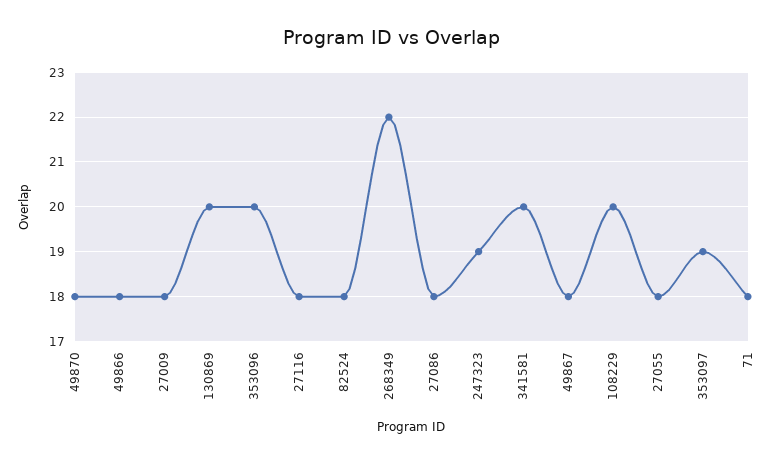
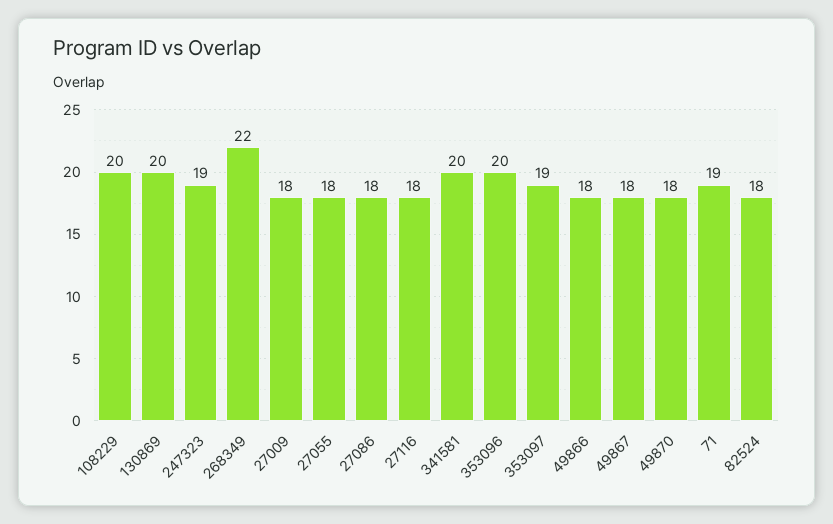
71: 18 -> 19

